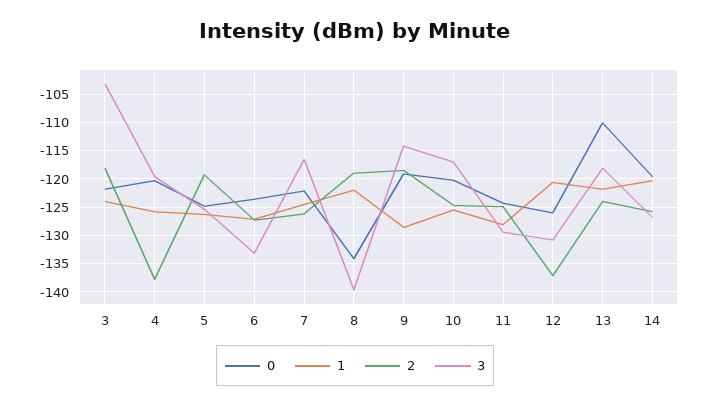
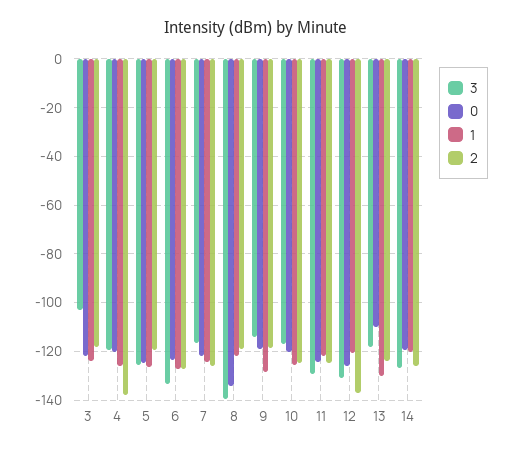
1, 11: -127.5 -> -122.5
1, 13: -122.5 -> -130

